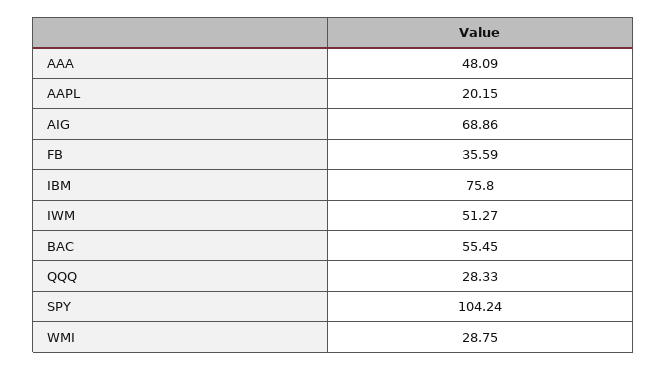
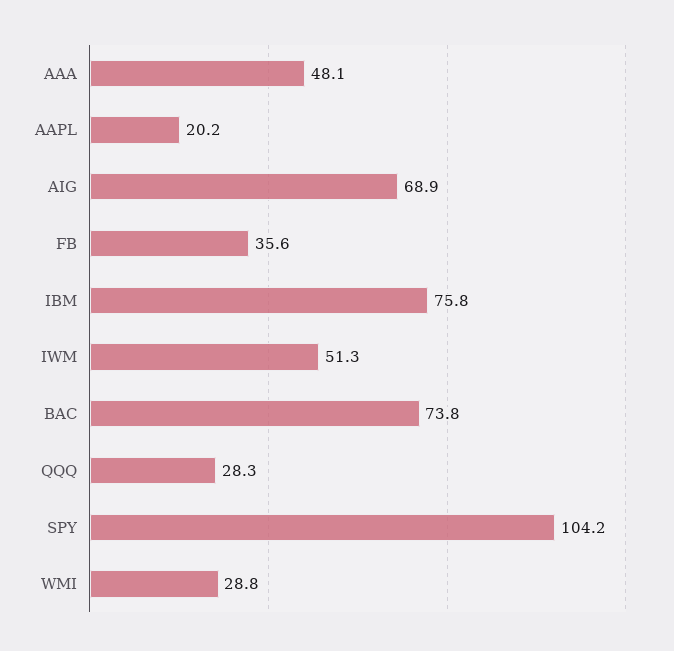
BAC: 55.45 -> 73.8

